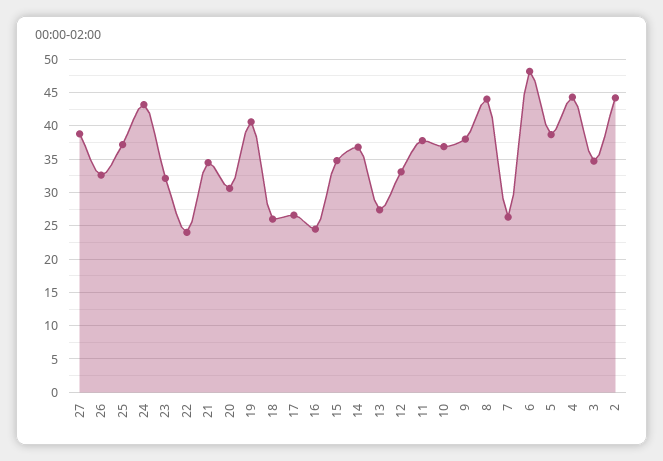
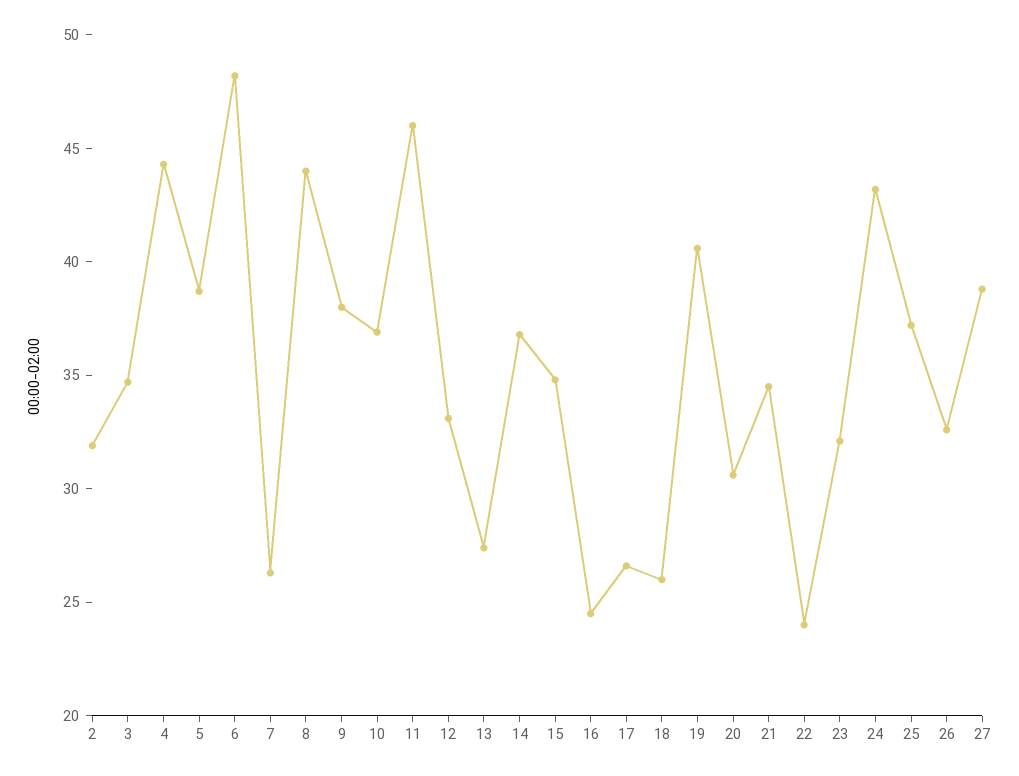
11: 38 -> 46
2: 44 -> 32

